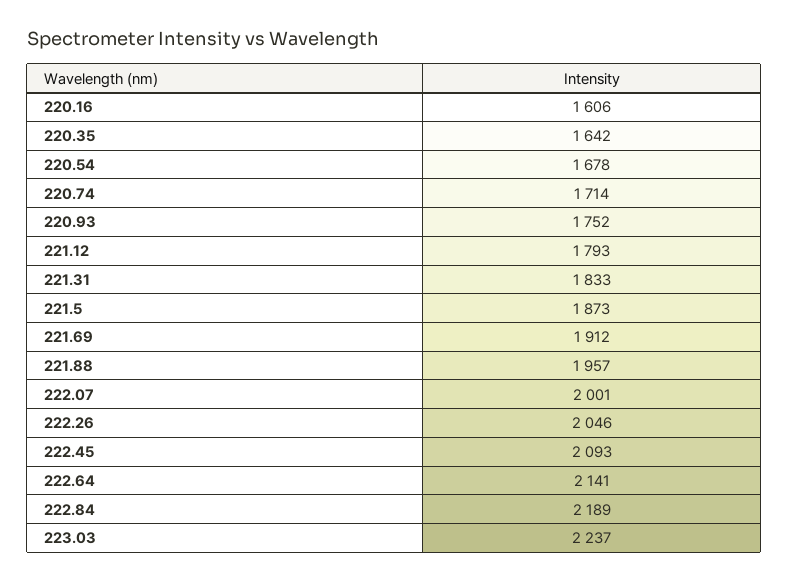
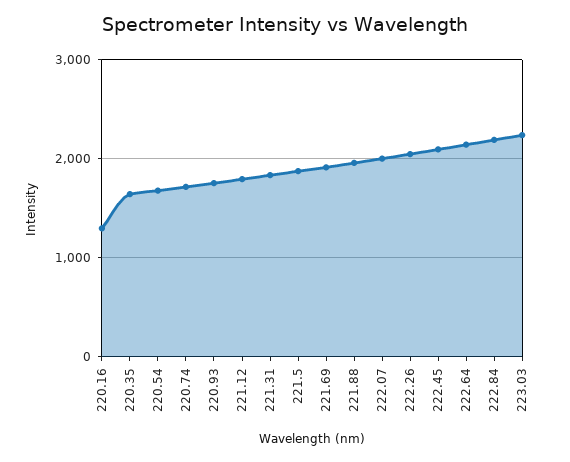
220.16: 1606 -> 1300

